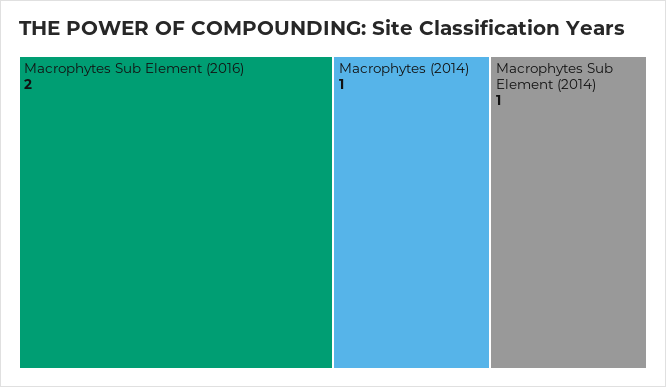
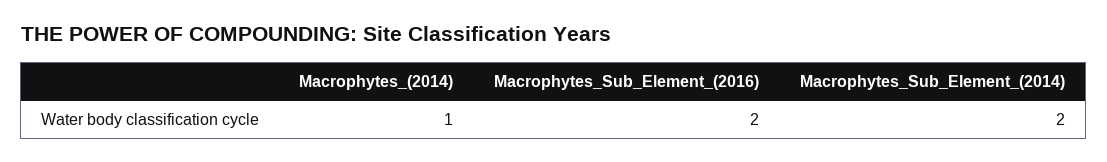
Macrophytes Sub Element (2014): 1 -> 2

